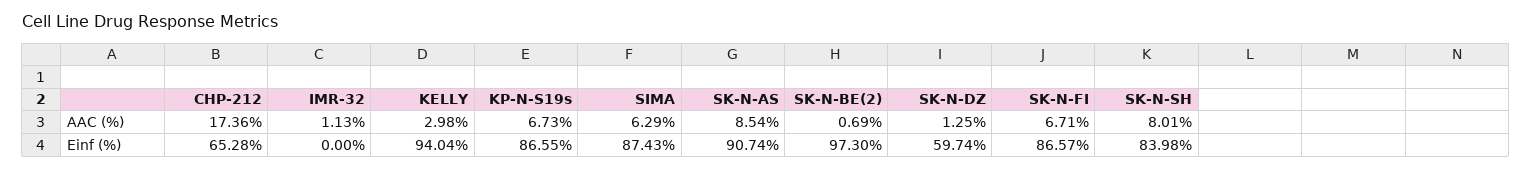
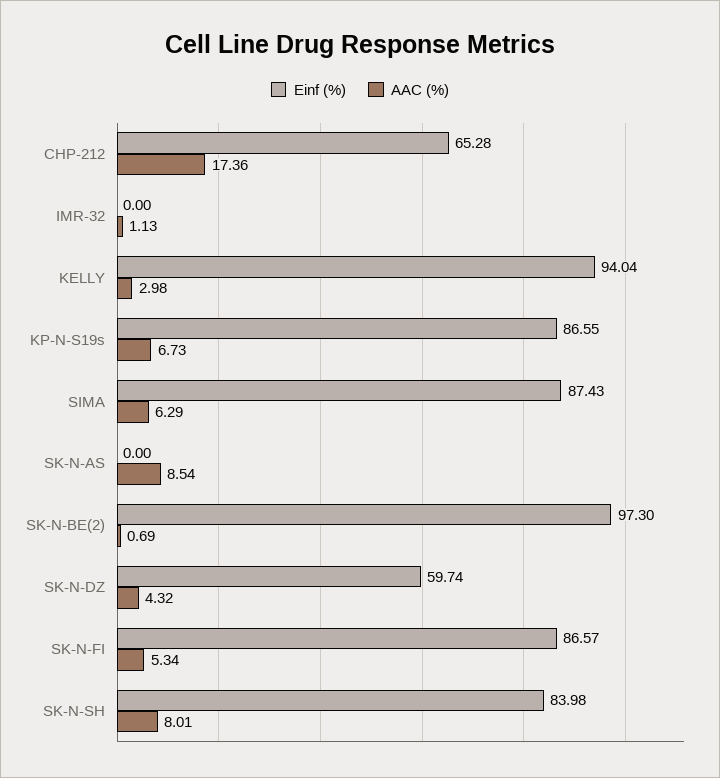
AAC (%), SK-N-DZ: 1.25 -> 4.32
AAC (%), SK-N-FI: 6.71 -> 5.34
Einf (%), SK-N-AS: 90.74 -> 0

